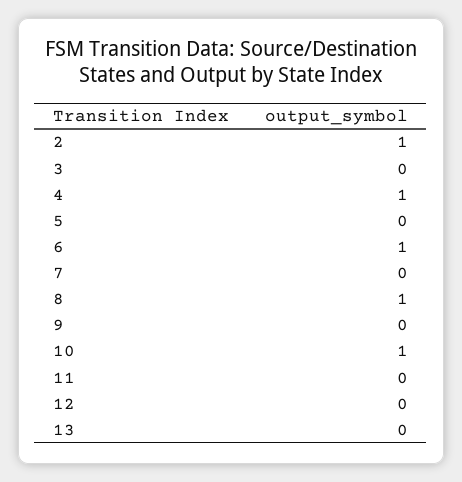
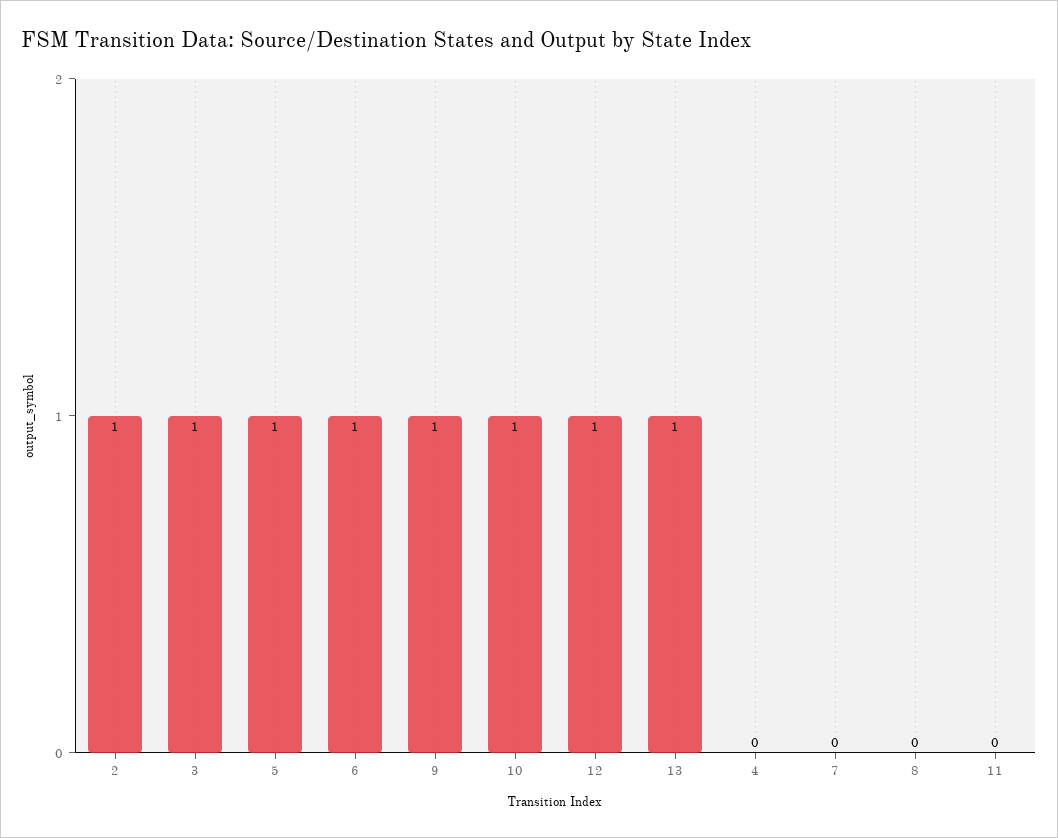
3: 0 -> 1
4: 1 -> 0
5: 0 -> 1
8: 1 -> 0
9: 0 -> 1
12: 0 -> 1
13: 0 -> 1

